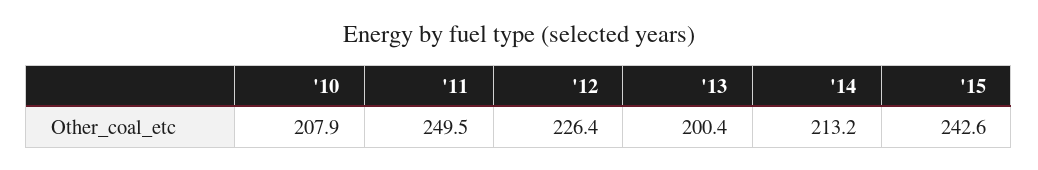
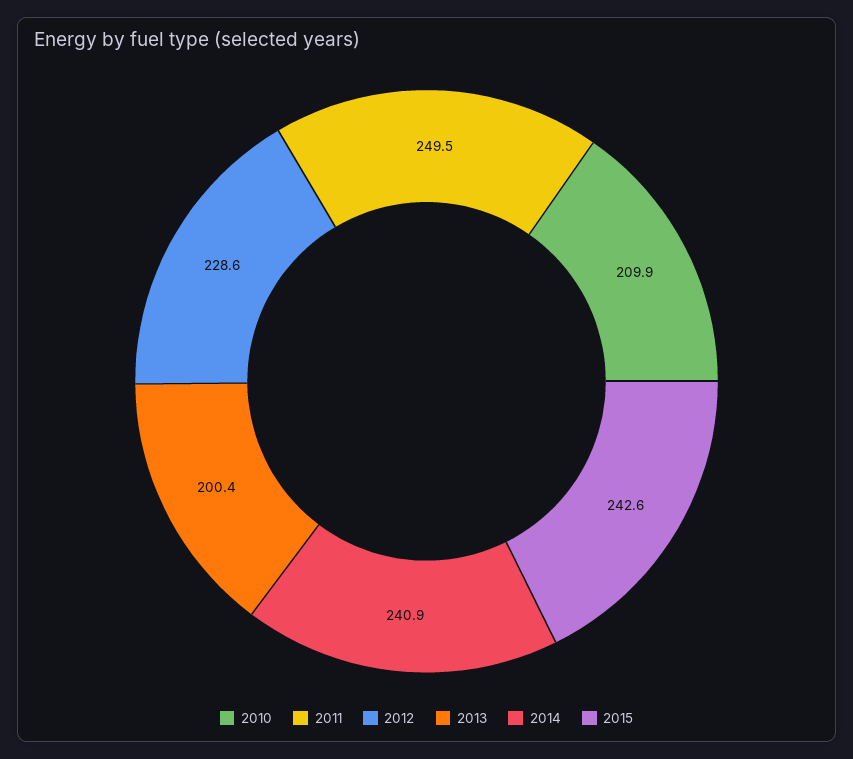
'10: 207.9 -> 209.9
'12: 226.4 -> 228.6
'14: 213.2 -> 240.9

